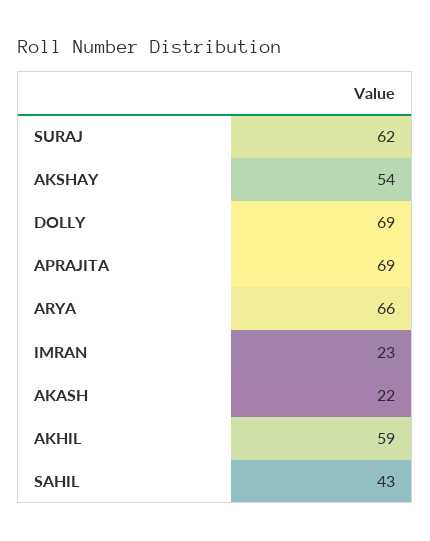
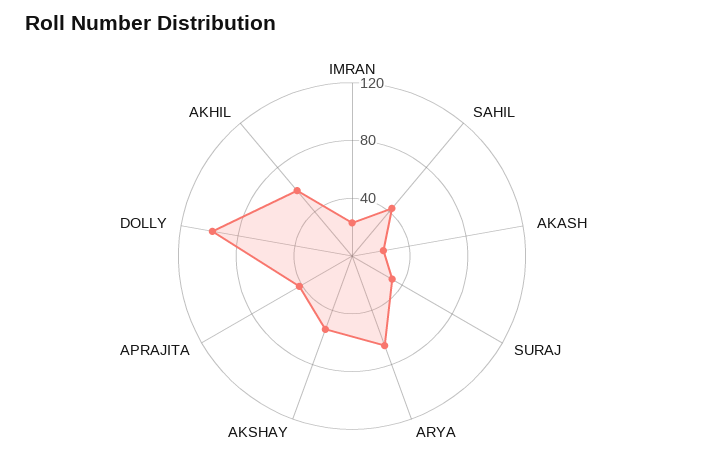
SURAJ: 62 -> 30
DOLLY: 69 -> 100
APRAJITA: 69 -> 40

